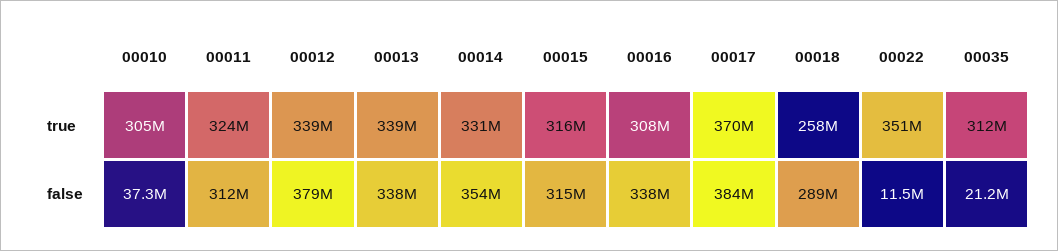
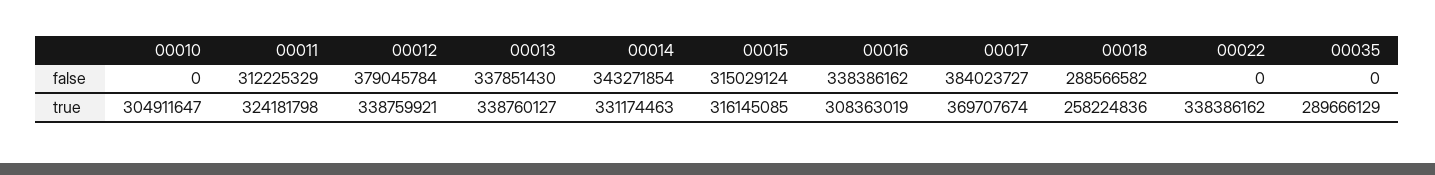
00022, true: 351000000 -> 338386162
00035, true: 312000000 -> 289666129
00010, false: 37300000 -> 0
00014, false: 354000000 -> 343271854
00022, false: 11500000 -> 0
00035, false: 21200000 -> 0

